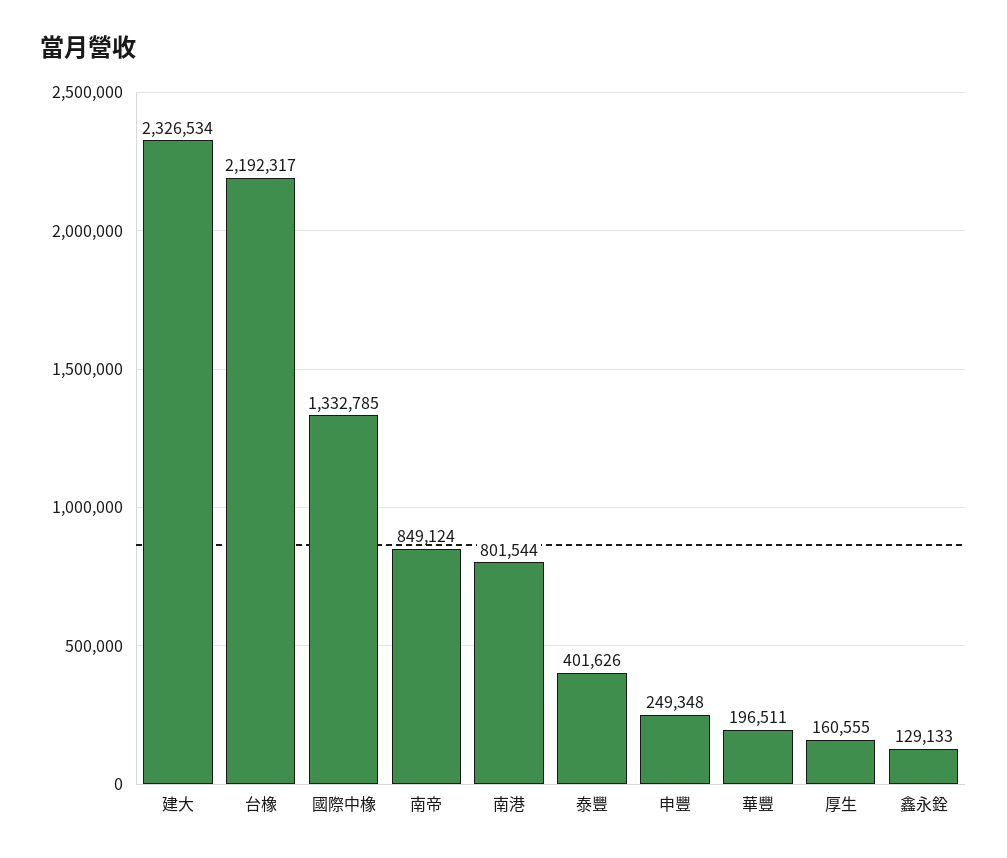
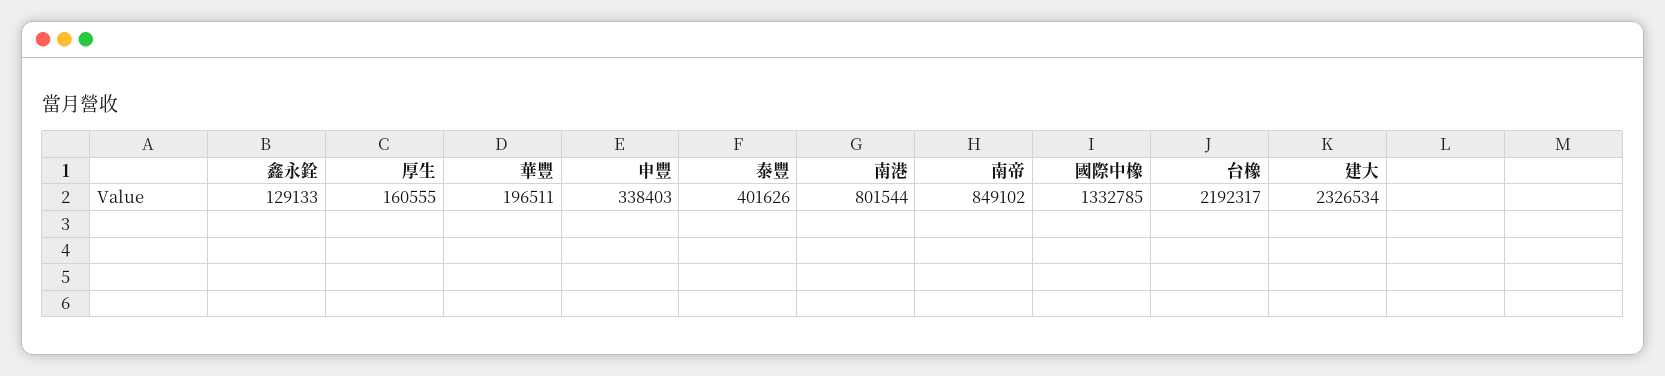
南帝: 849124 -> 849102
申豐: 249348 -> 338403

